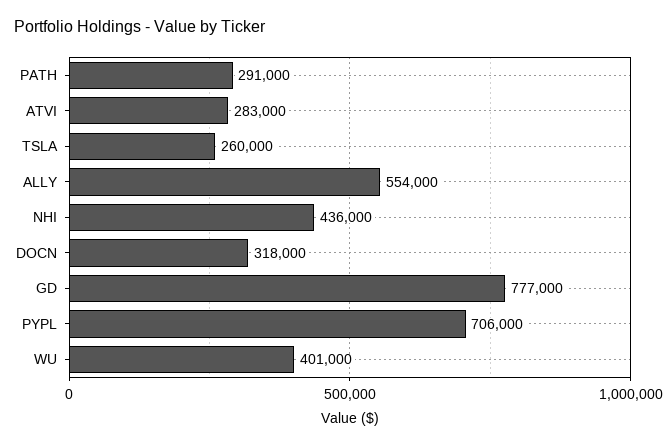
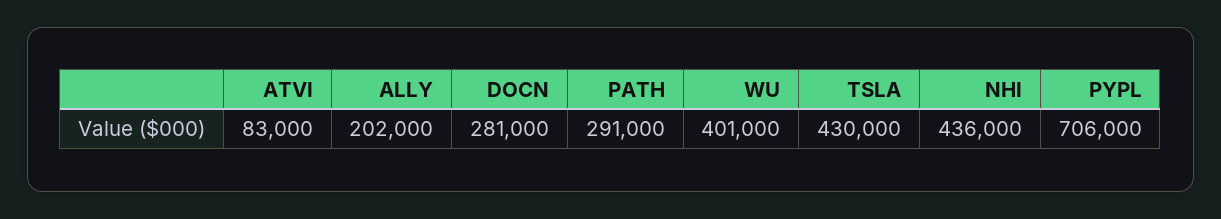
ATVI: 283000 -> 83000
TSLA: 260000 -> 430000
ALLY: 554000 -> 202000
DOCN: 318000 -> 281000
GD: 777000 -> none

